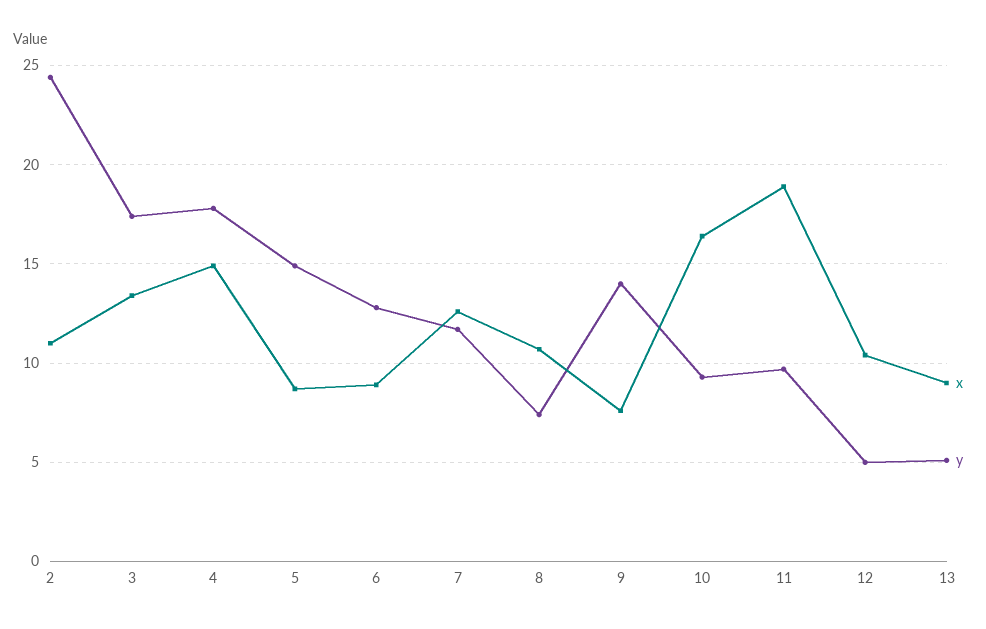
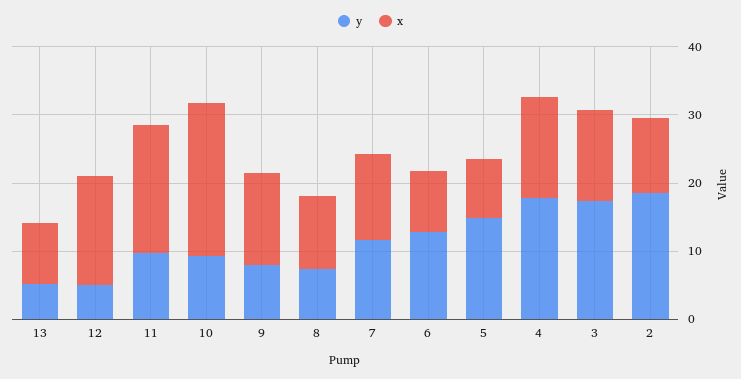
y, 2: 24.5 -> 18
x, 9: 7.5 -> 14
y, 9: 14 -> 8
x, 10: 16.5 -> 22
x, 12: 10.5 -> 16

